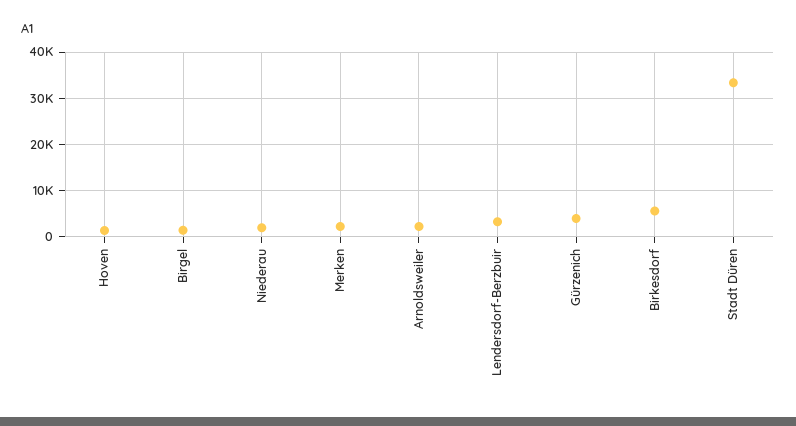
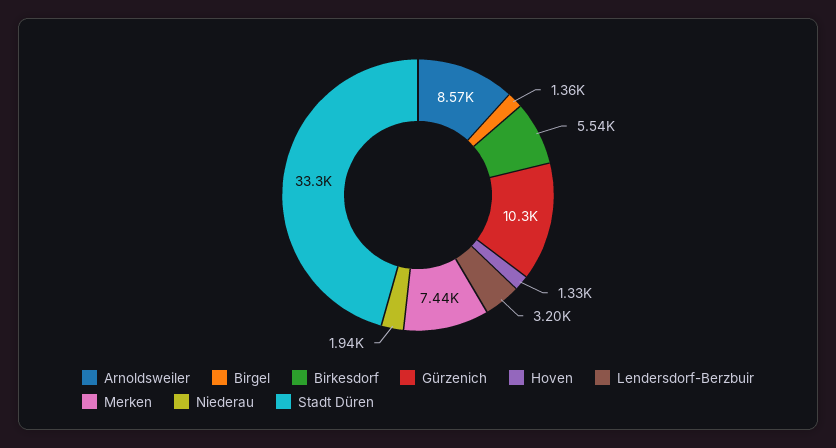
Merken: 2000 -> 7440
Arnoldsweiler: 2000 -> 8570
Gürzenich: 4000 -> 10300

